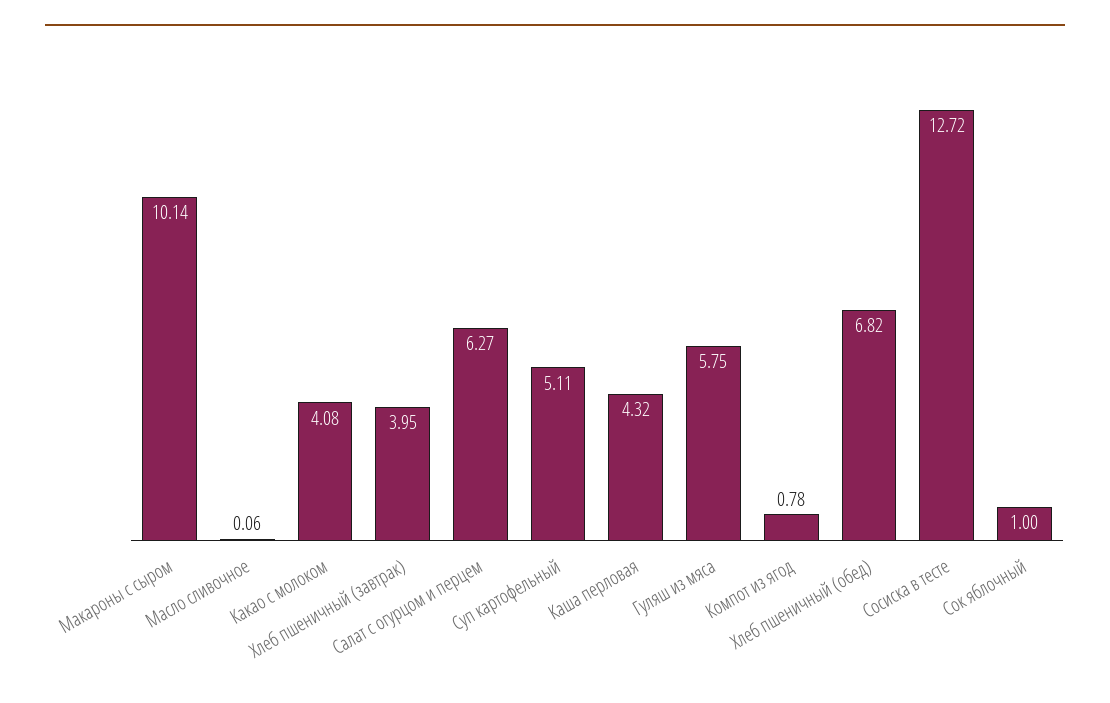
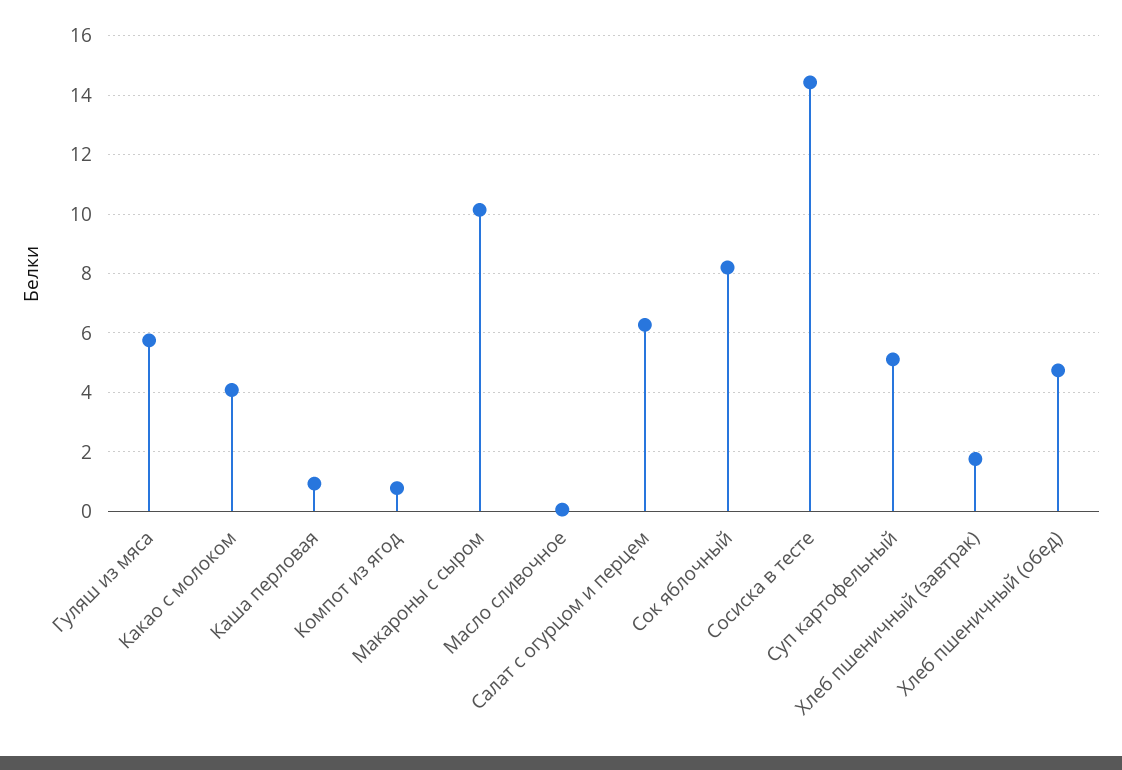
Хлеб пшеничный (завтрак): 3.95 -> 1.75
Каша перловая: 4.32 -> 1
Хлеб пшеничный (обед): 6.82 -> 4.75
Сосиска в тесте: 12.72 -> 14.5
Сок яблочный: 1 -> 8.25

